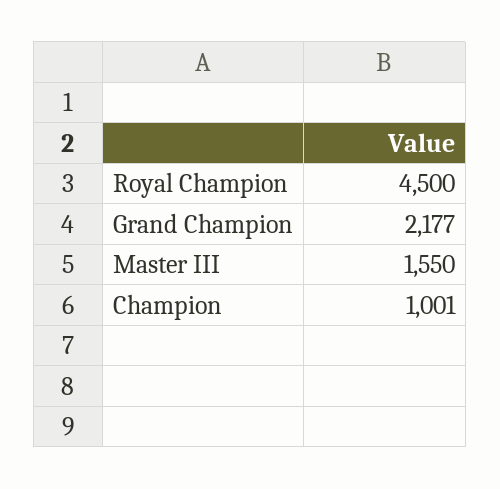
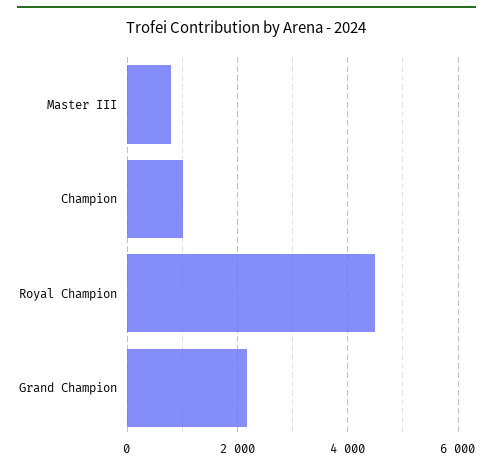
Master III: 1550 -> 800

